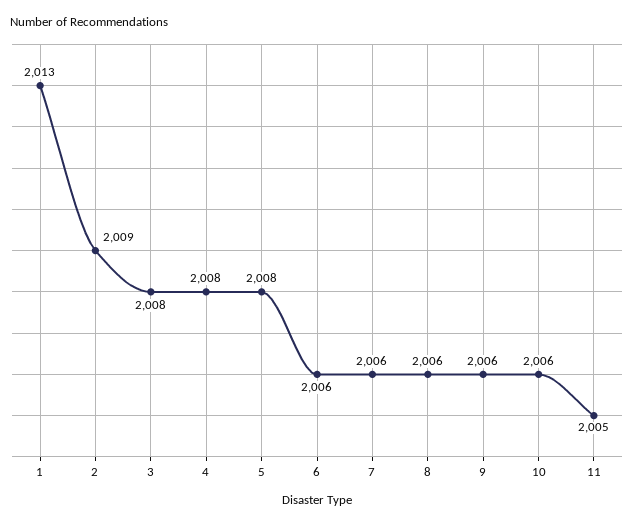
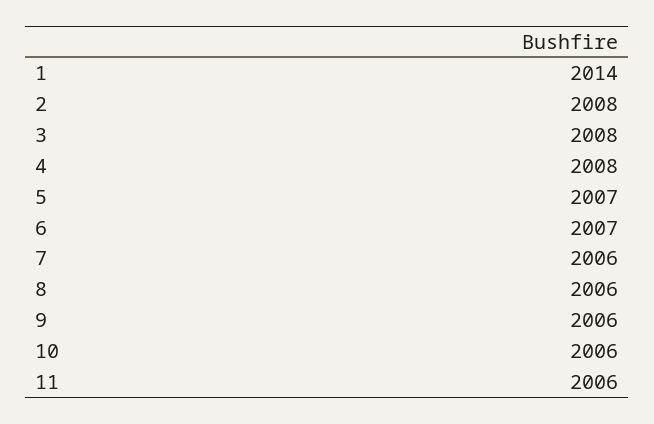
1: 2013 -> 2014
2: 2009 -> 2008
5: 2008 -> 2007
6: 2006 -> 2007
11: 2005 -> 2006

